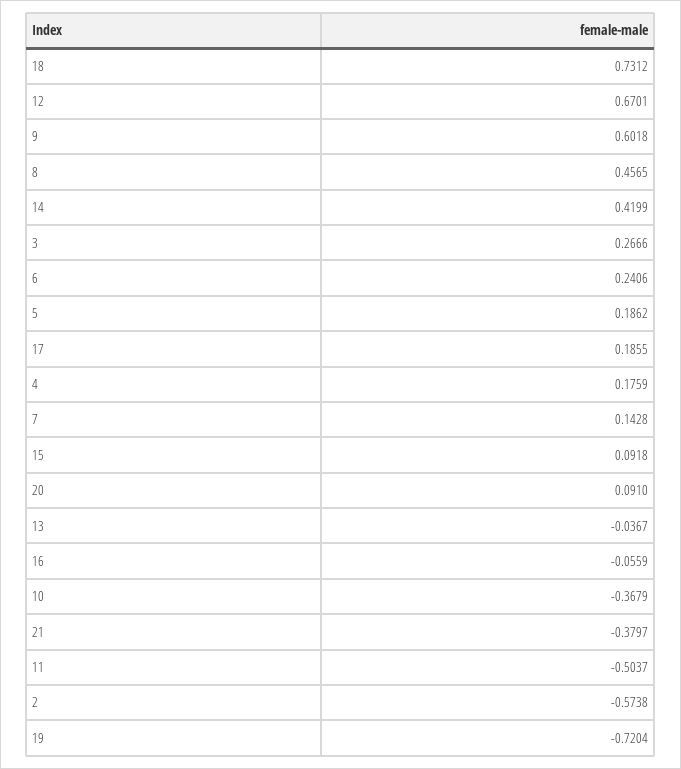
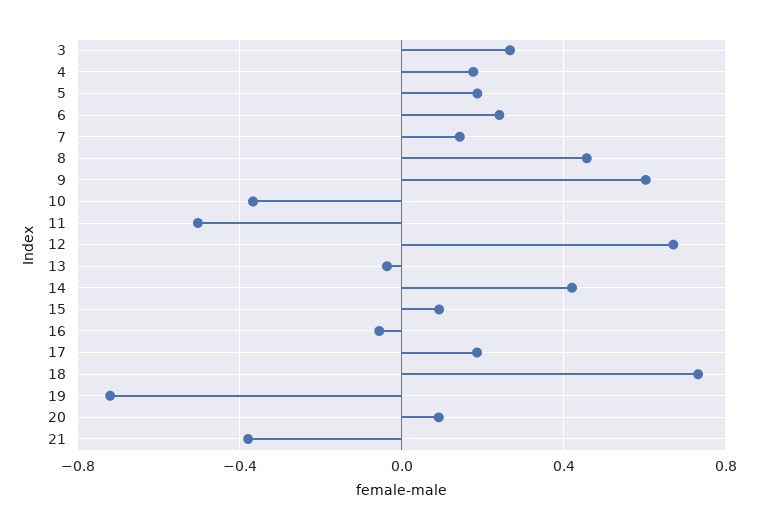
2: -0.5738 -> none

